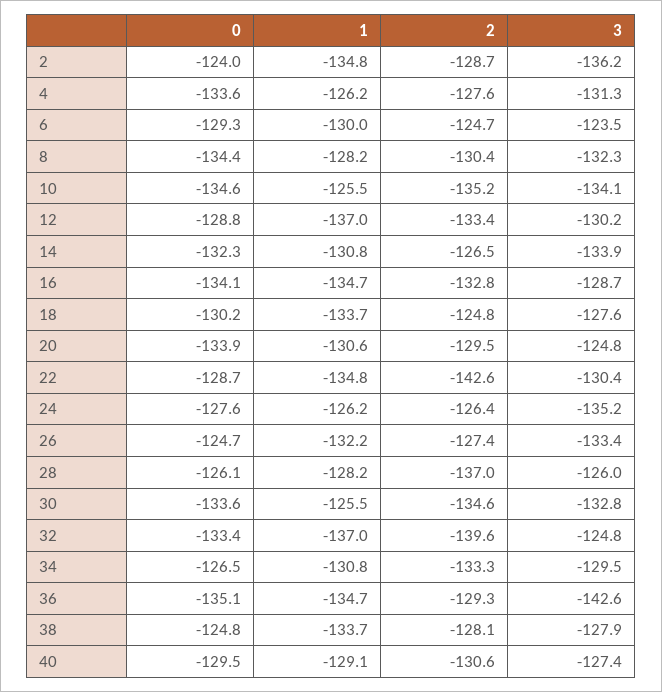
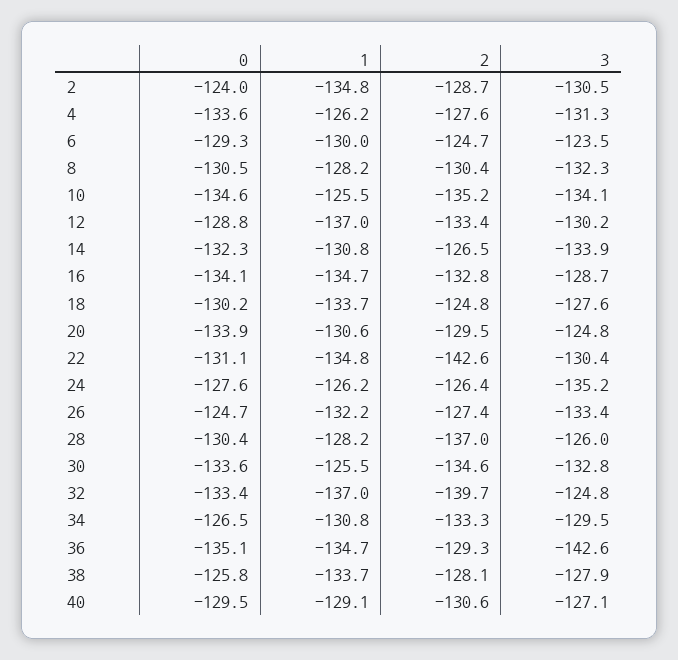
3, 2: -136.2 -> -130.5
0, 8: -134.4 -> -130.5
0, 22: -128.7 -> -131.1
0, 28: -126.1 -> -130.4
2, 32: -139.6 -> -139.7
0, 38: -124.8 -> -125.8
3, 40: -127.4 -> -127.1

